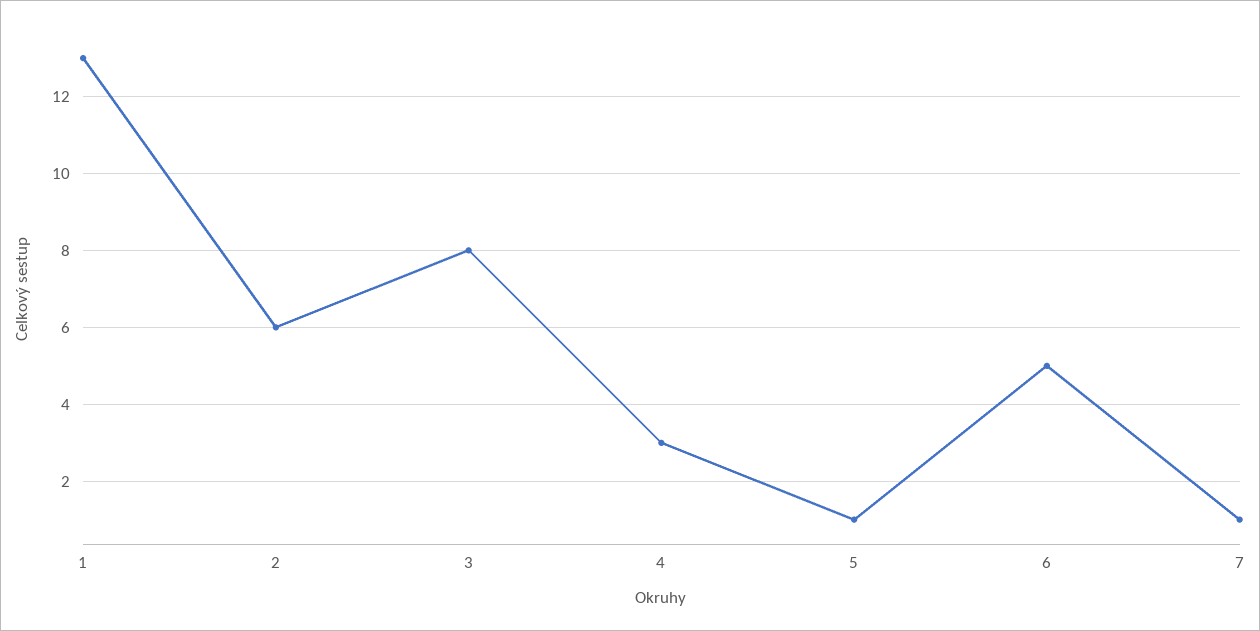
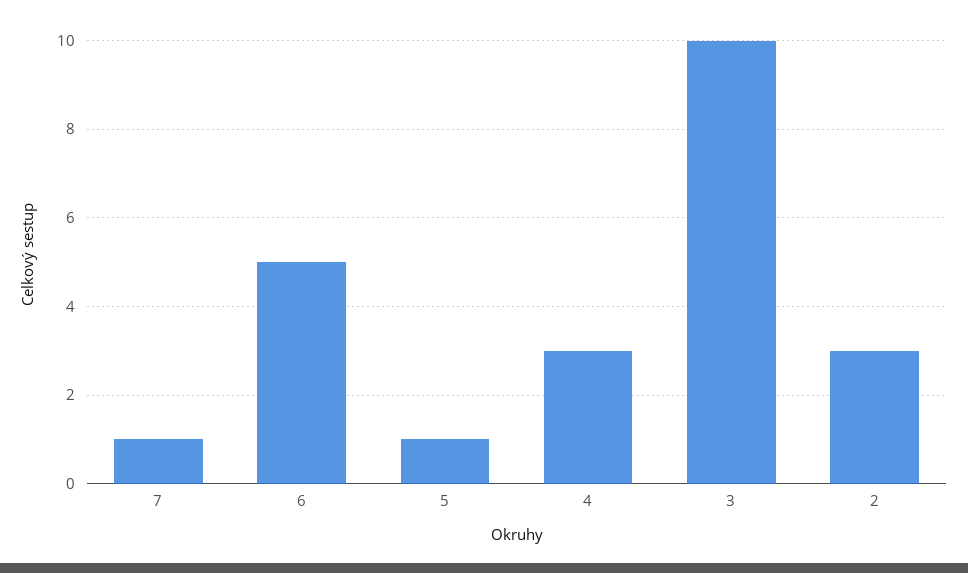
1: 13 -> none
2: 6 -> 3
3: 8 -> 10

